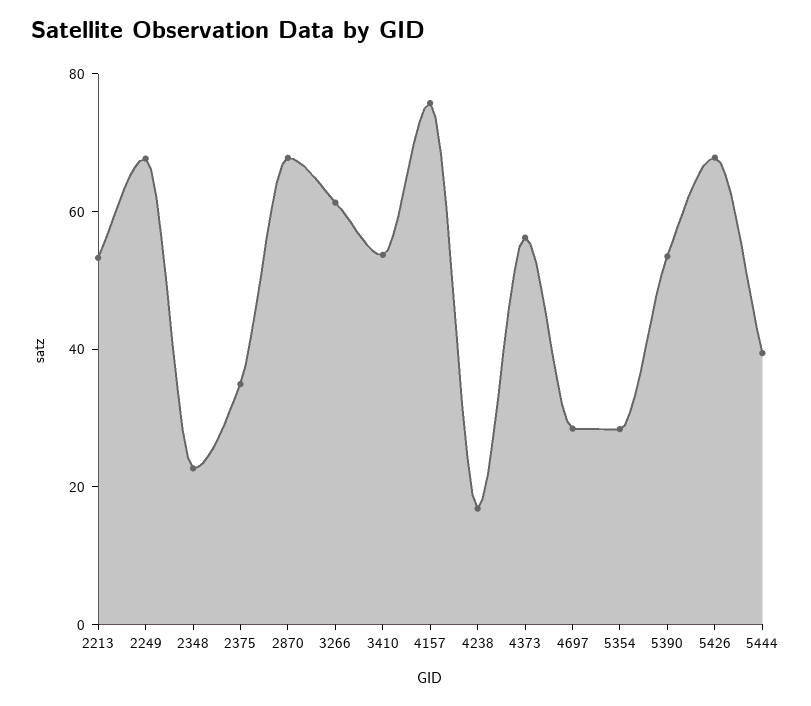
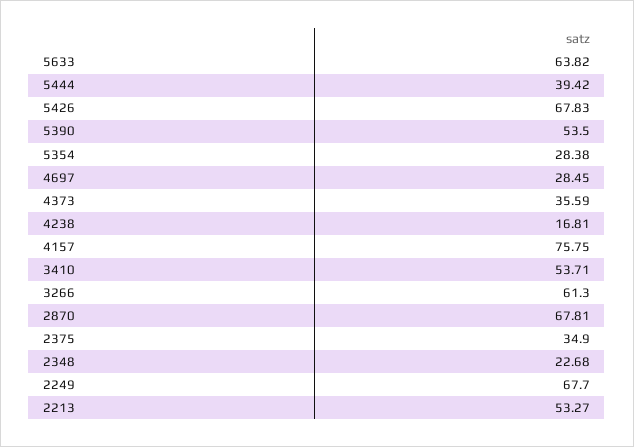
4373: 55 -> 35.59
5633: none -> 63.82

